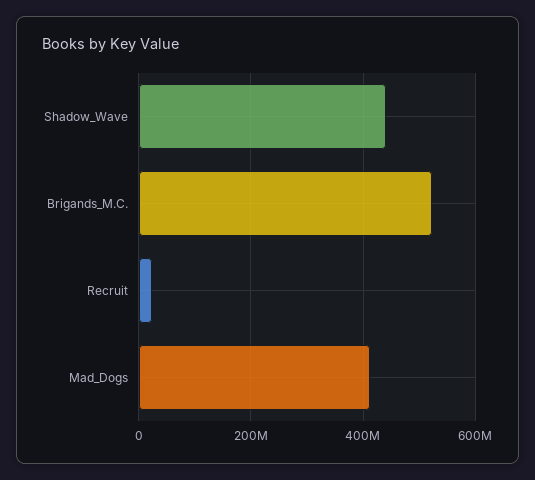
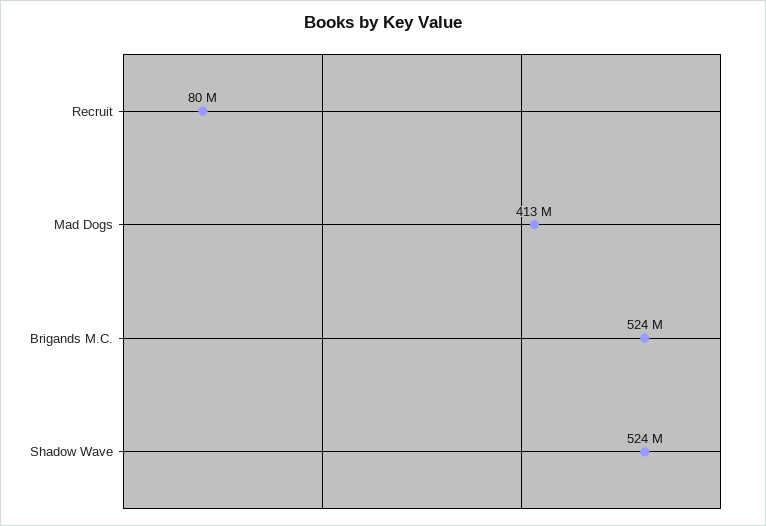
Shadow_Wave: 440000000 -> 524000000
Recruit: 20000000 -> 80000000

